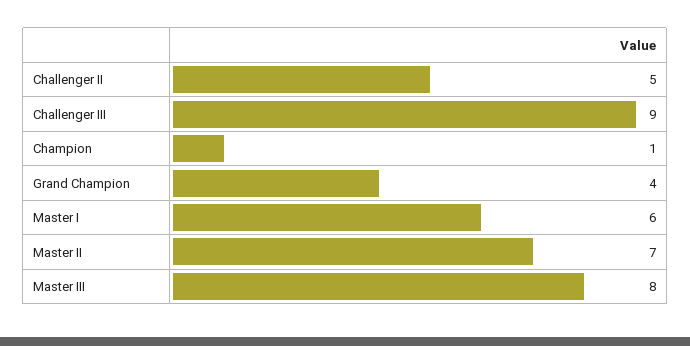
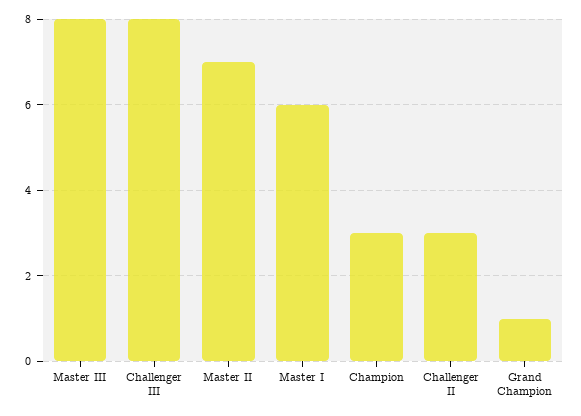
Challenger II: 5 -> 3
Challenger III: 9 -> 8
Champion: 1 -> 3
Grand Champion: 4 -> 1

